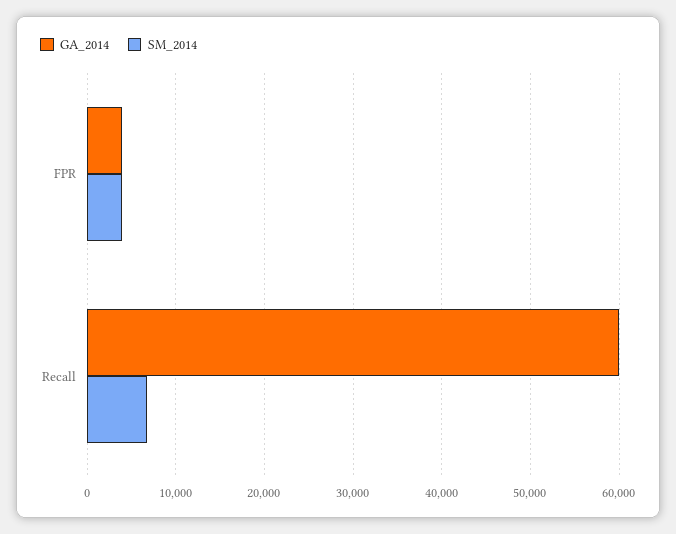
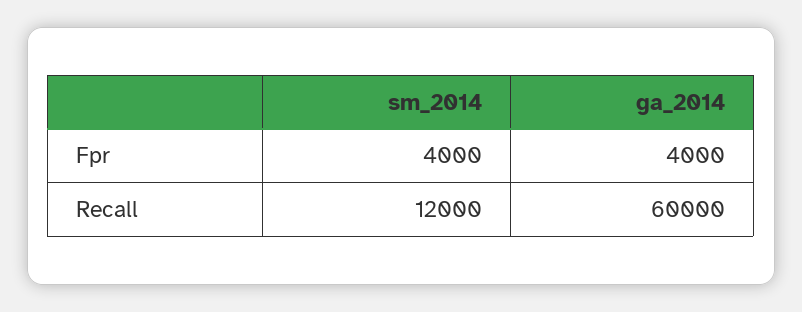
SM_2014, Recall: 7000 -> 12000

